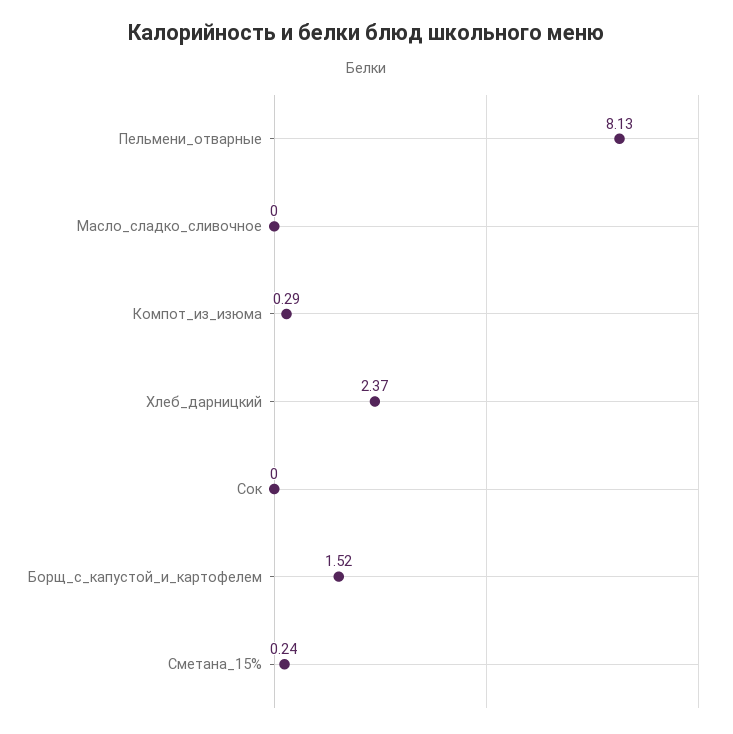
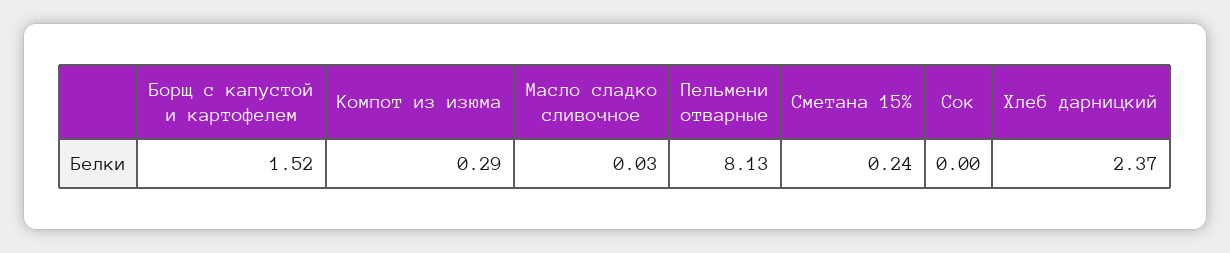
Масло_сладко_сливочное: 0 -> 0.03

